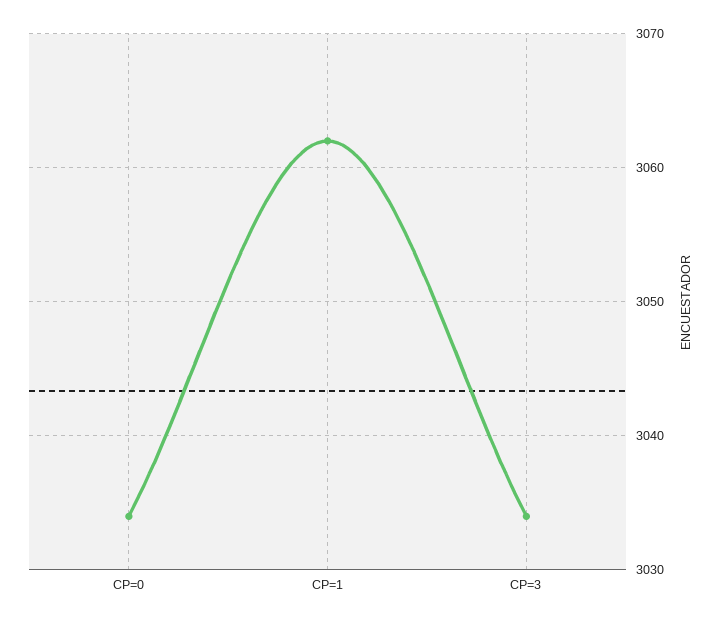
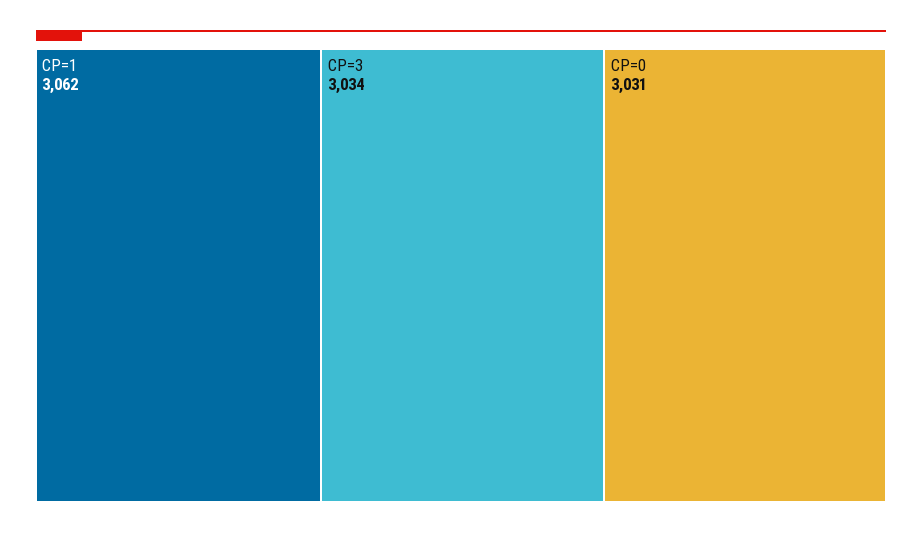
CP=0: 3034 -> 3031

